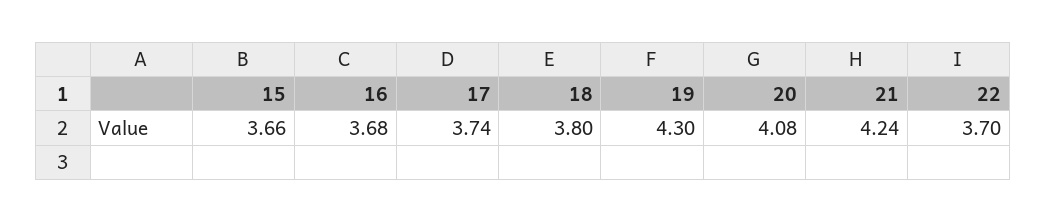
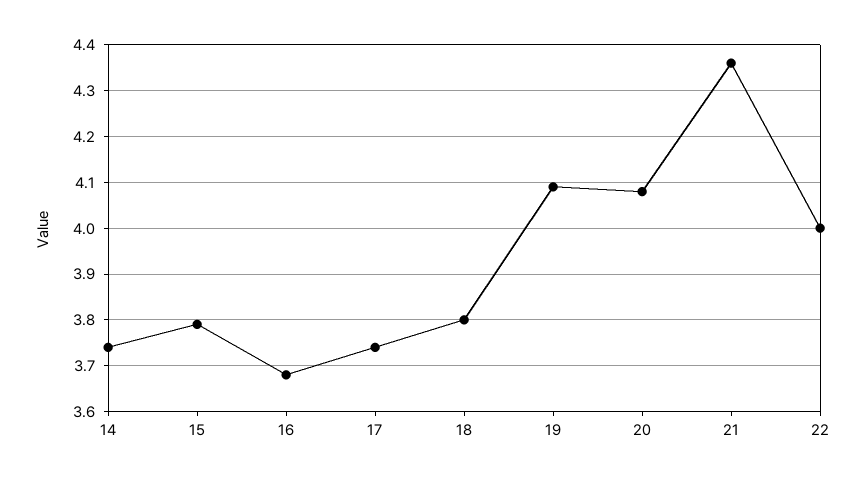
15: 3.66 -> 3.8
19: 4.3 -> 4.1
21: 4.24 -> 4.35
22: 3.7 -> 4
14: none -> 3.75

